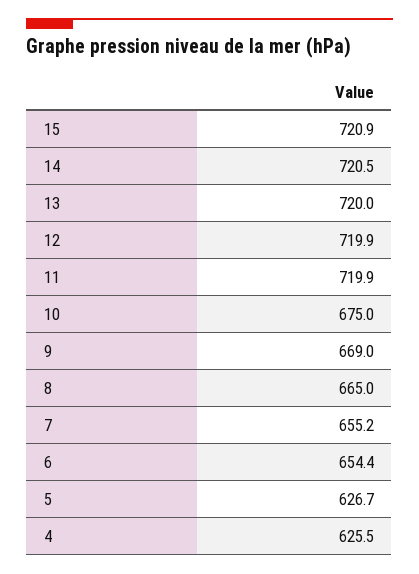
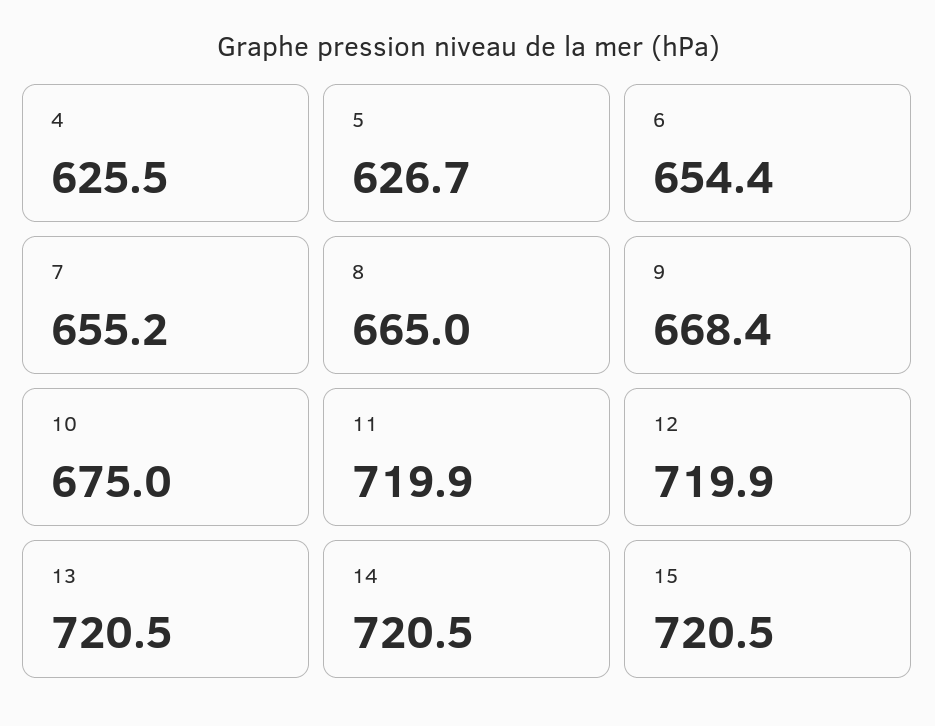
15: 720.9 -> 720.5
13: 720 -> 720.5
9: 669 -> 668.4

